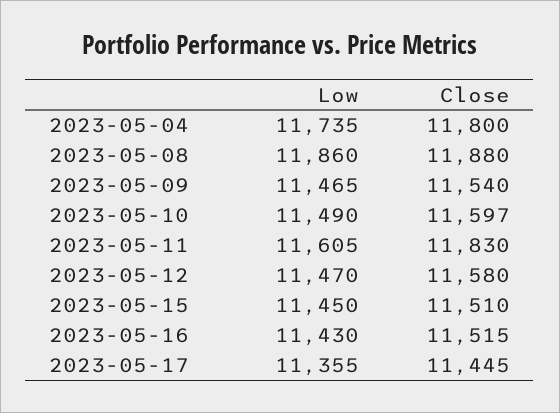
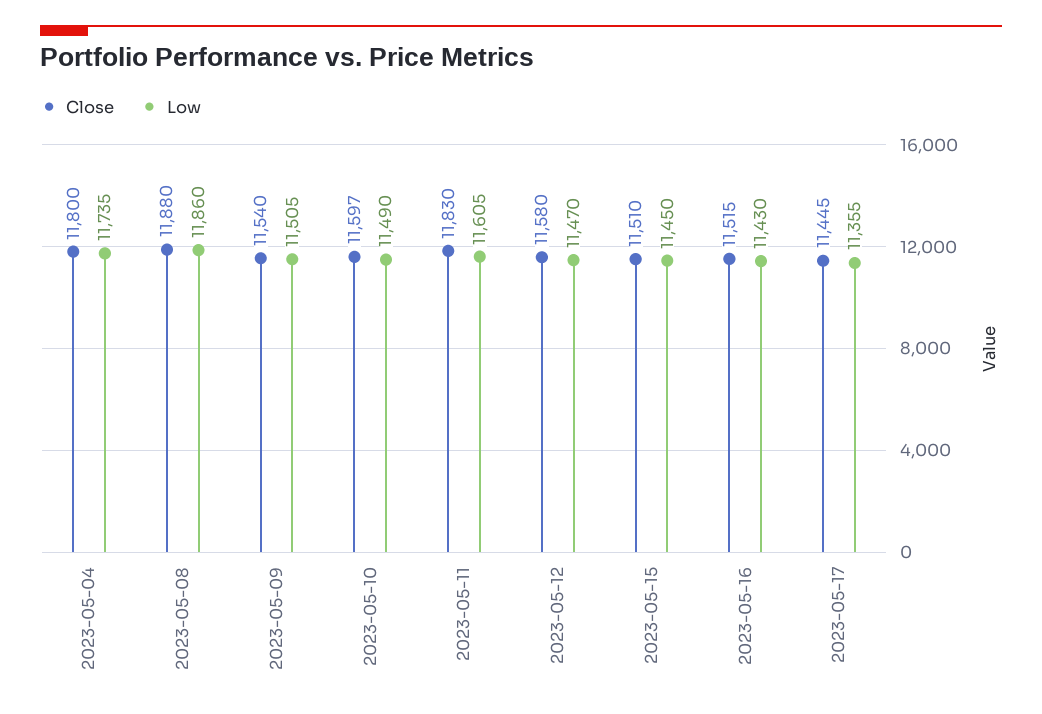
Low, 2023-05-09: 11465 -> 11505

